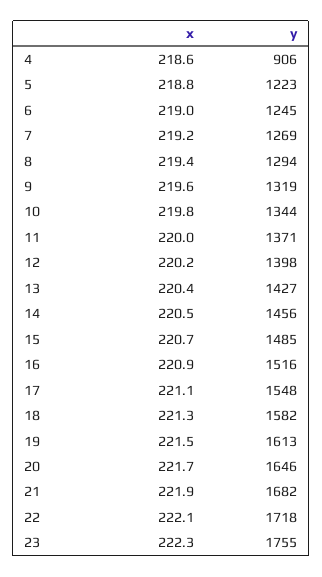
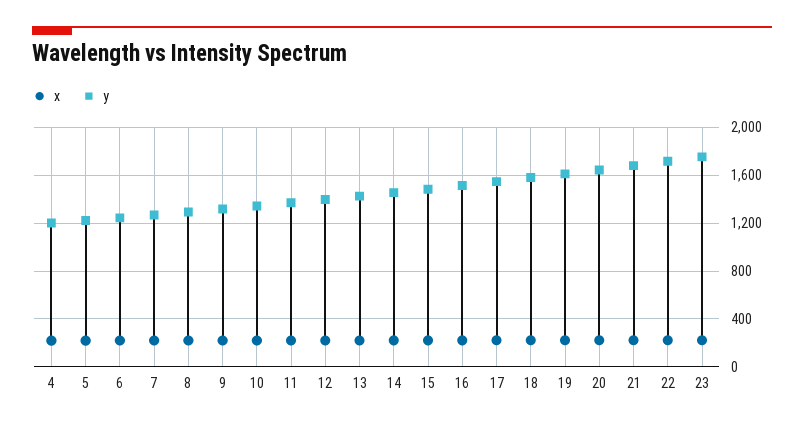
y, 4: 906 -> 1200

